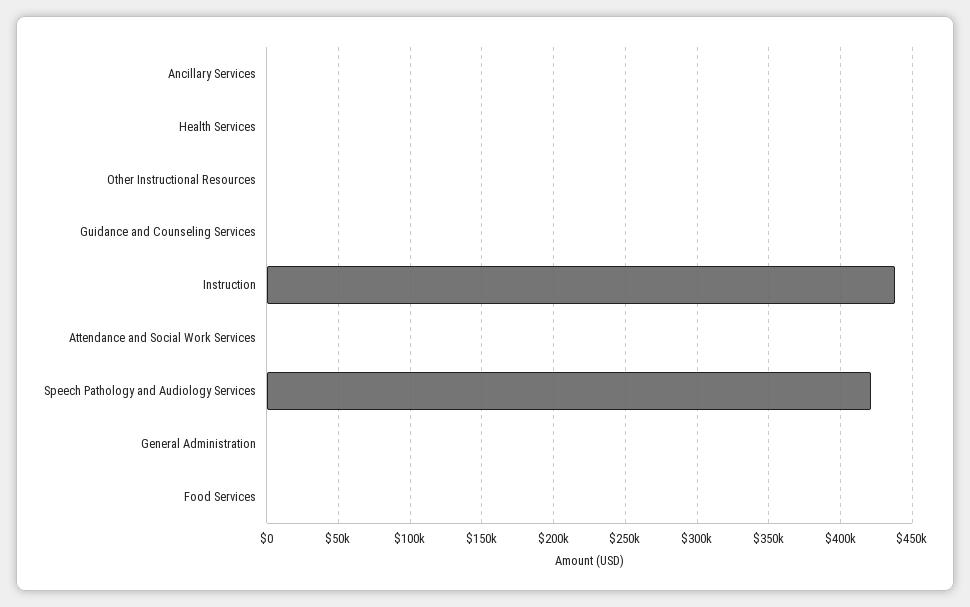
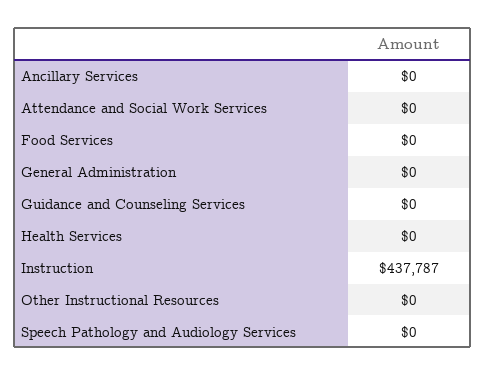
Speech Pathology and Audiology Services: 420000 -> 0

